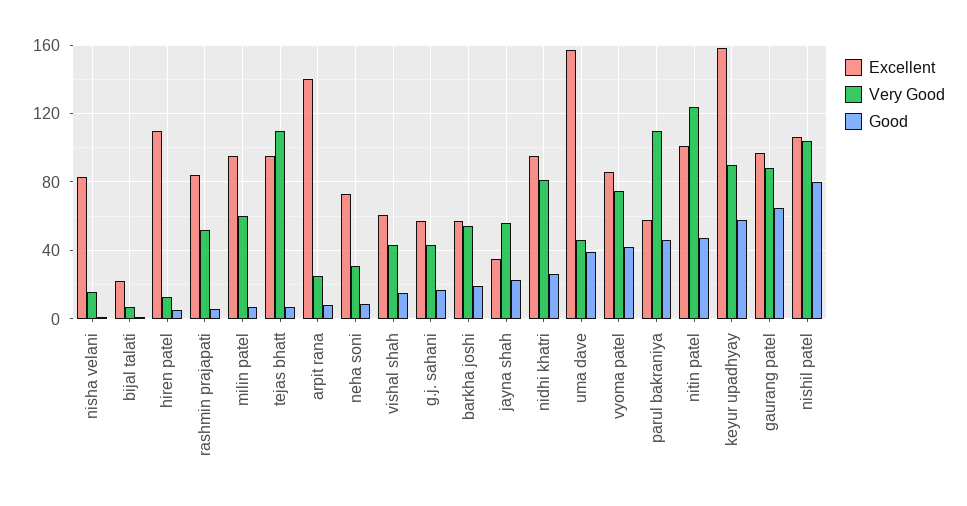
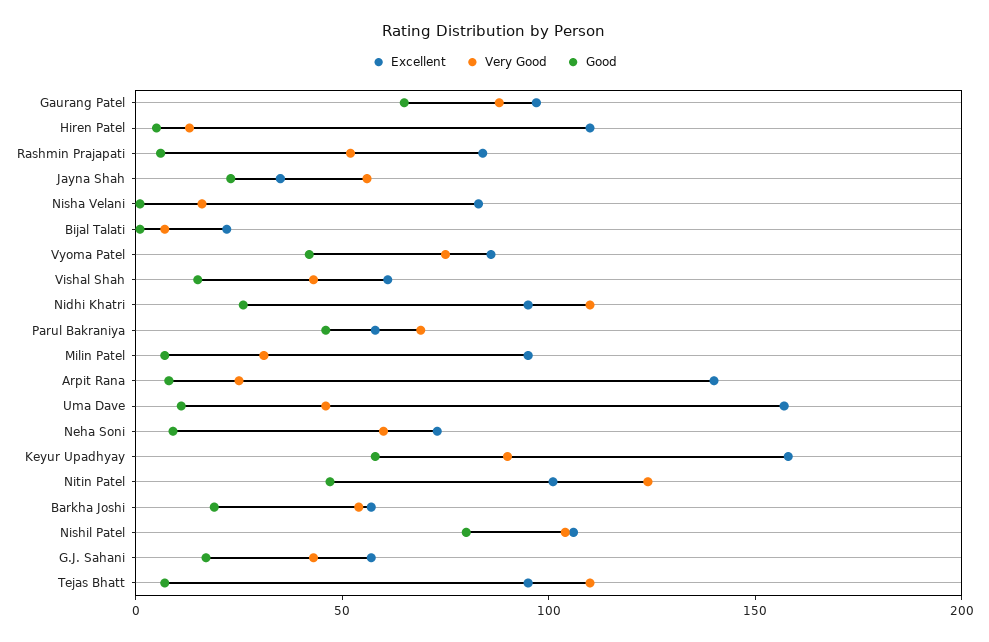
Very Good, milin patel: 60 -> 30
Very Good, neha soni: 30 -> 60
Very Good, nidhi khatri: 80 -> 110
Good, uma dave: 40 -> 10
Very Good, parul bakraniya: 110 -> 70

